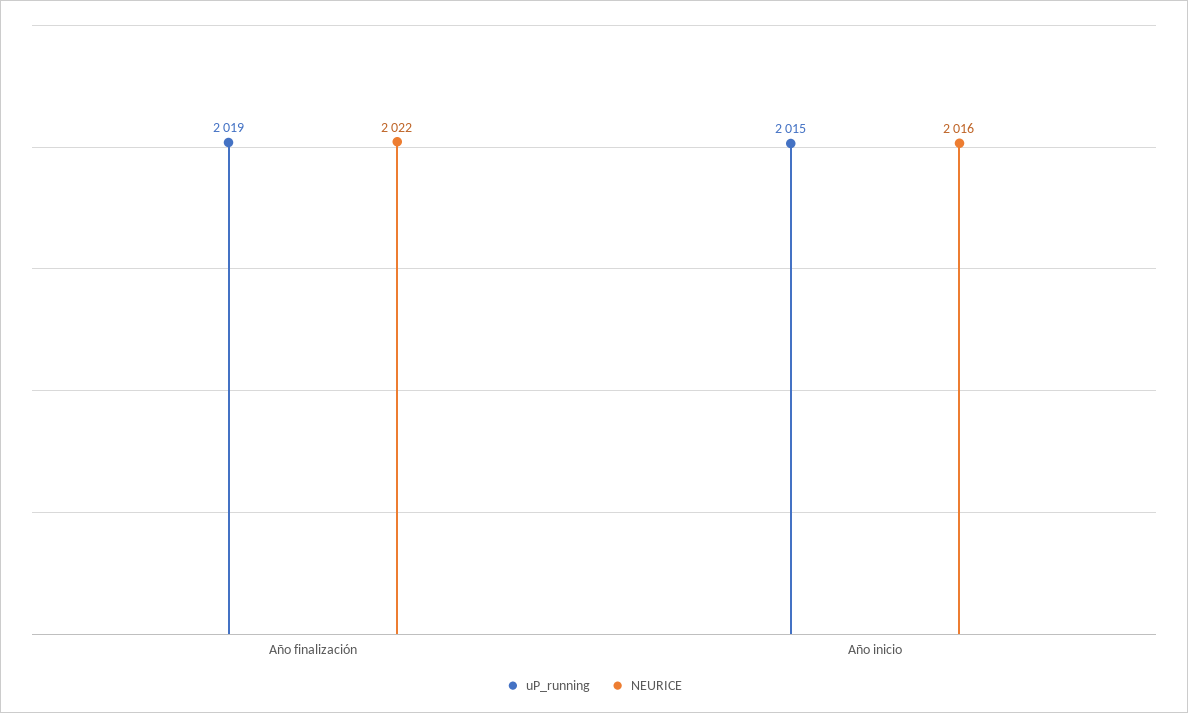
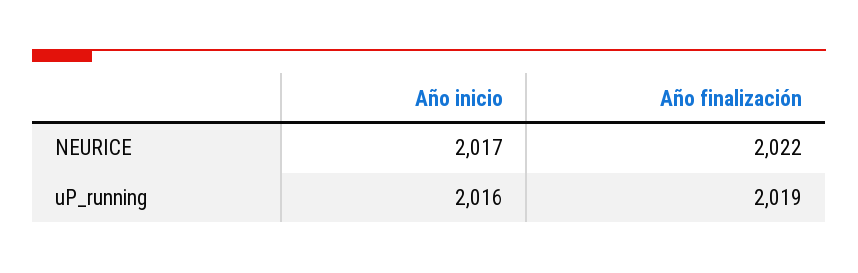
uP_running, Año inicio: 2015 -> 2016
NEURICE, Año inicio: 2016 -> 2017

